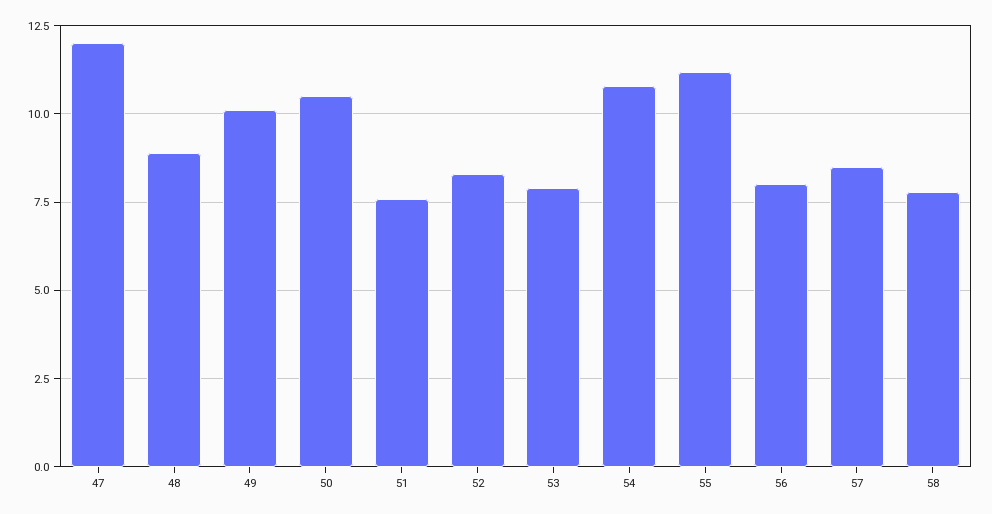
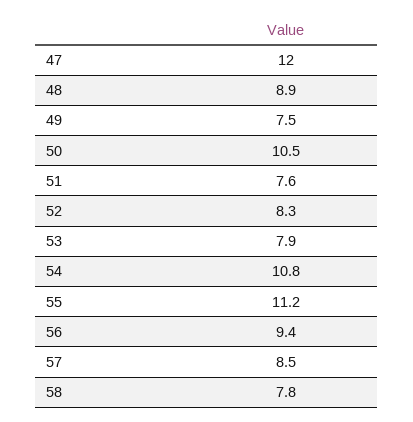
49: 10 -> 7.5
56: 8 -> 9.4

